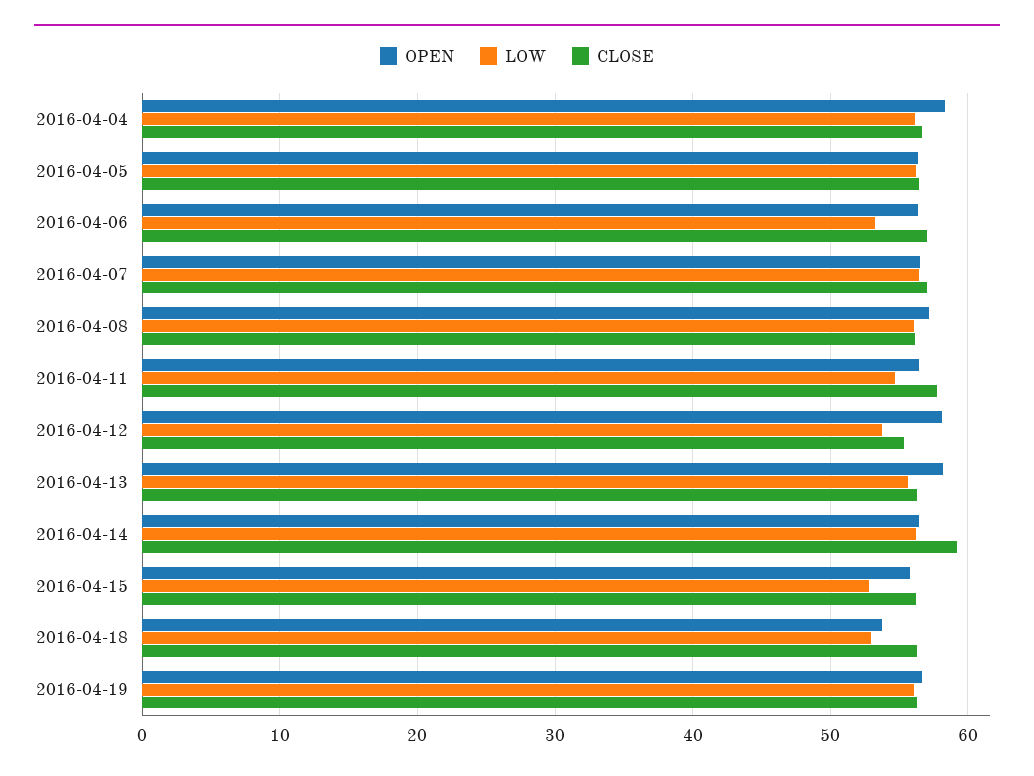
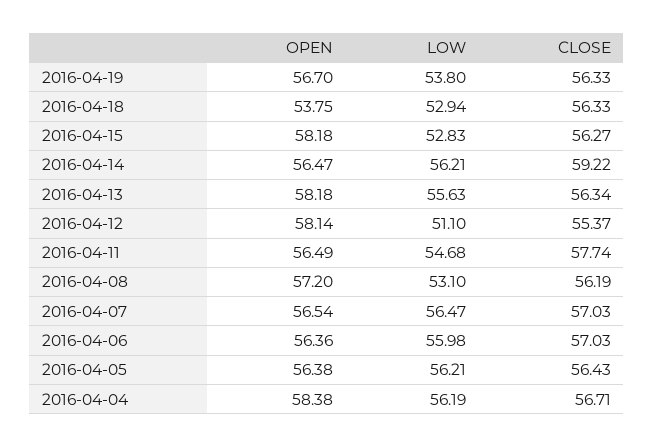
LOW, 2016-04-06: 53 -> 55.98
LOW, 2016-04-08: 56 -> 53.1
LOW, 2016-04-12: 54 -> 51.1
OPEN, 2016-04-15: 56 -> 58.18
LOW, 2016-04-19: 56 -> 53.8

